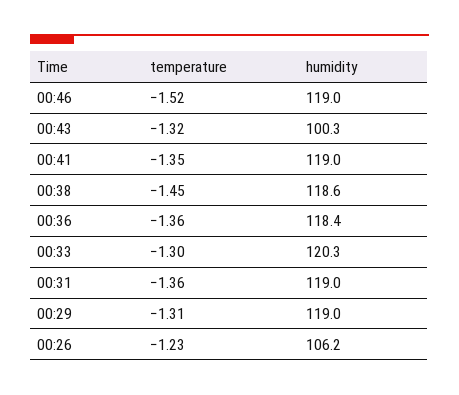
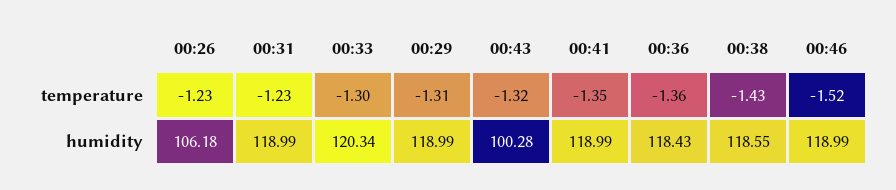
temperature, 00:38: -1.45 -> -1.43
temperature, 00:31: -1.36 -> -1.23

